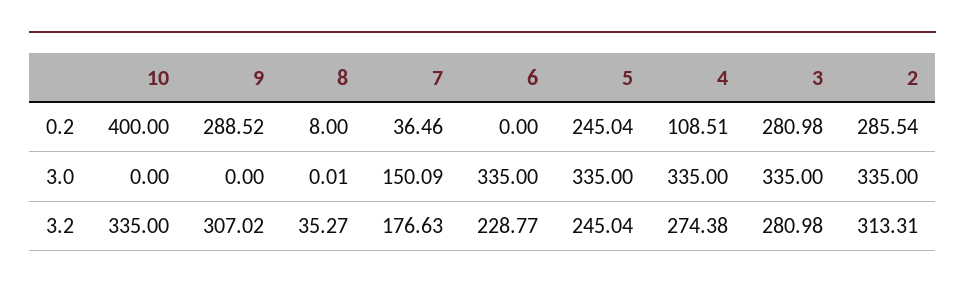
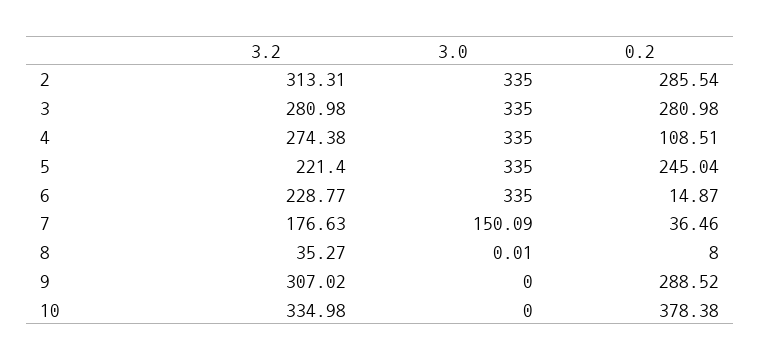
10, 0.2: 400 -> 378.38
6, 0.2: 0 -> 14.87
10, 3.2: 335 -> 334.98
5, 3.2: 245.04 -> 221.4

